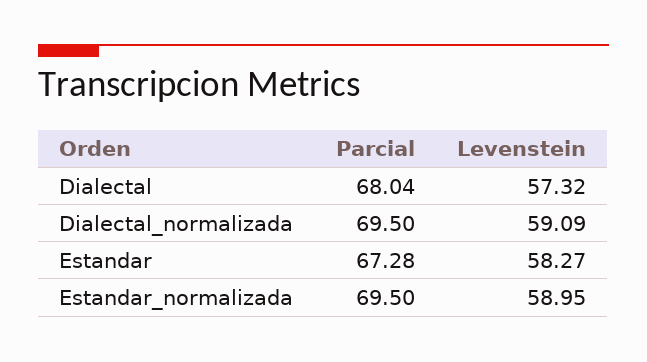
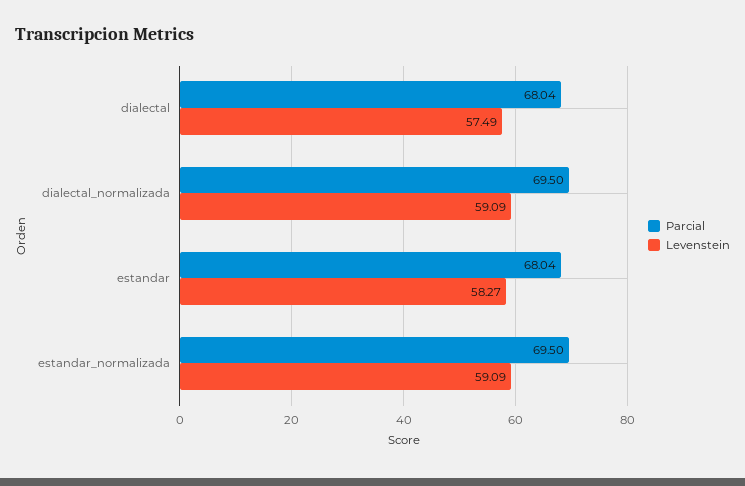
Levenstein, Dialectal: 57.32 -> 57.49
Parcial, Estandar: 67.28 -> 68.04
Levenstein, Estandar_normalizada: 58.95 -> 59.09

